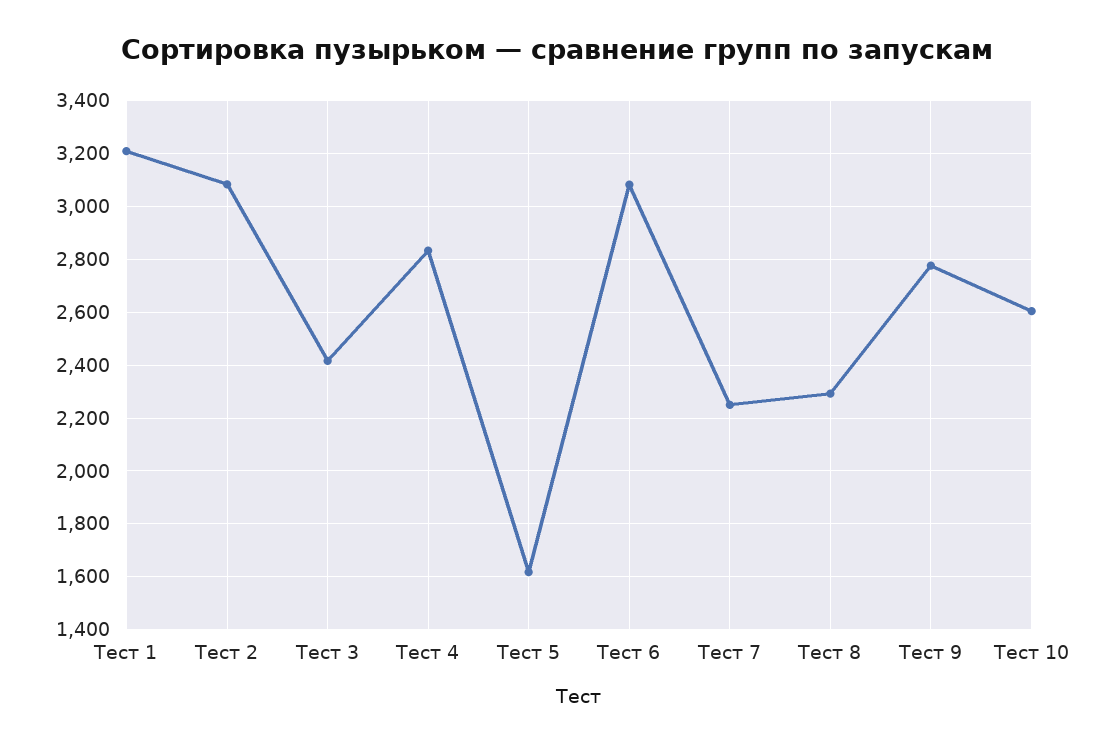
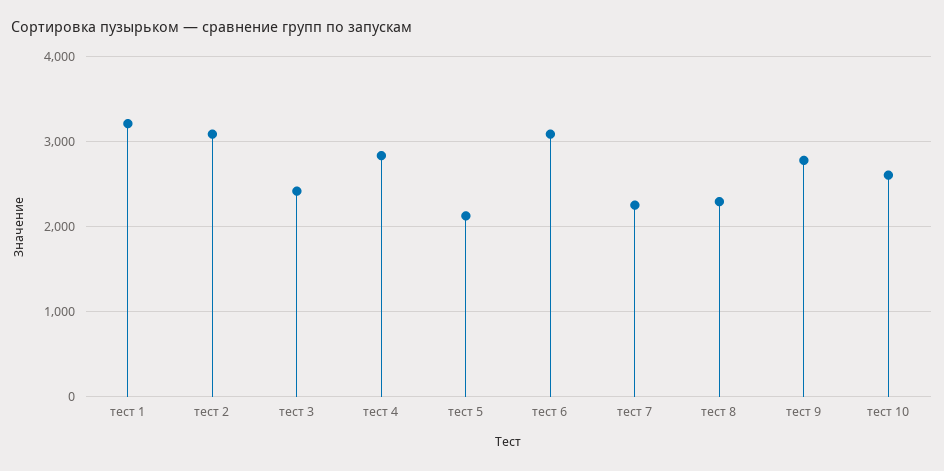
Тест 5: 1625 -> 2100

